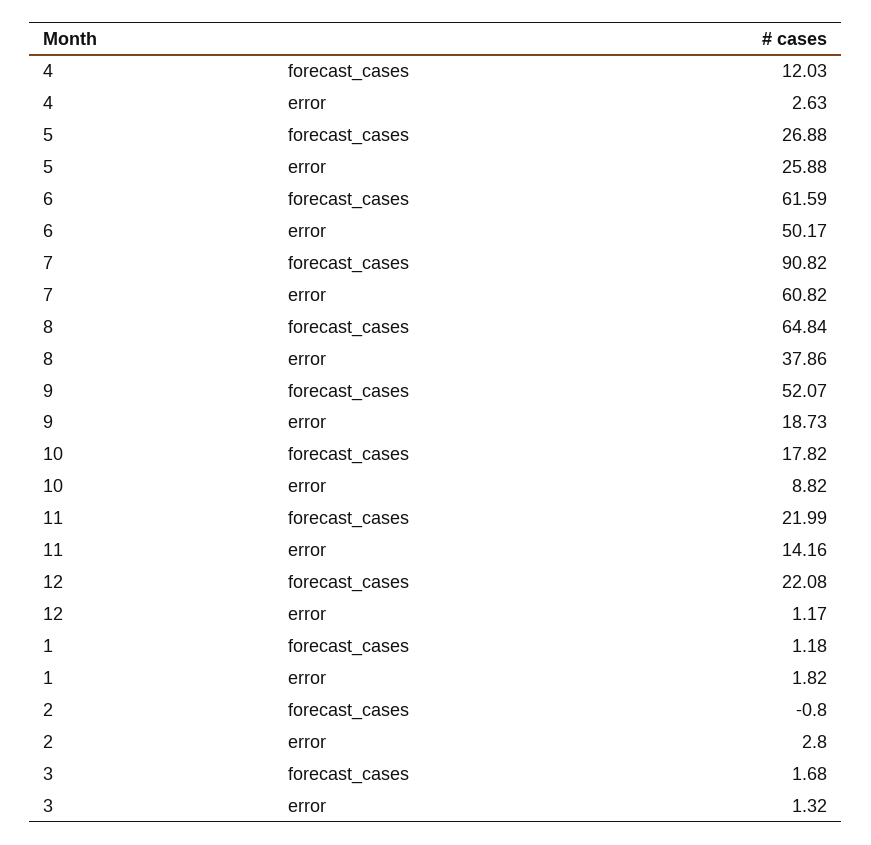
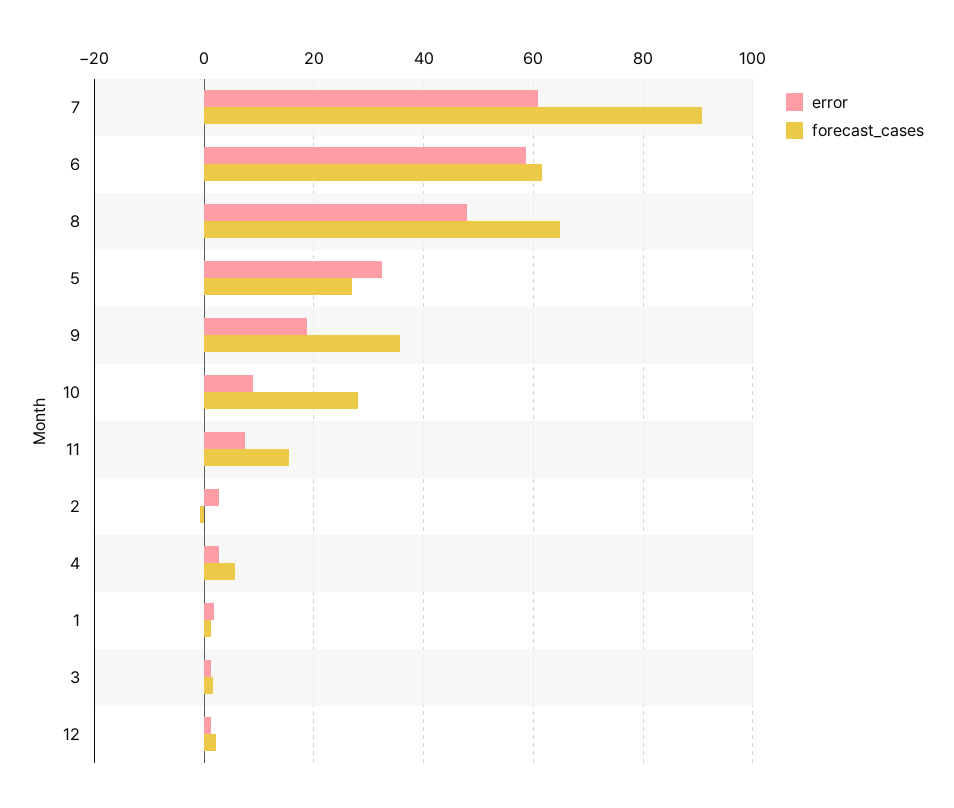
forecast_cases, 4: 12.03 -> 6
error, 5: 25.88 -> 32
error, 6: 50.17 -> 58
error, 8: 37.86 -> 48
forecast_cases, 9: 52.07 -> 36
forecast_cases, 10: 17.82 -> 28
forecast_cases, 11: 21.99 -> 16
error, 11: 14.16 -> 8
forecast_cases, 12: 22.08 -> 2

